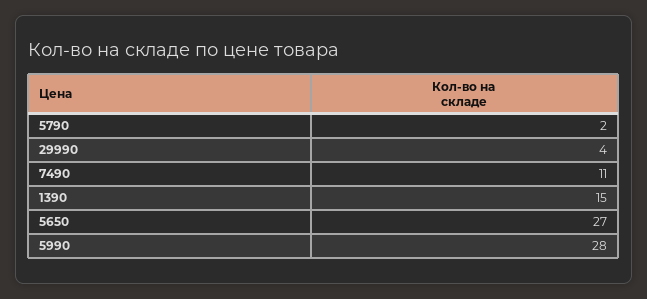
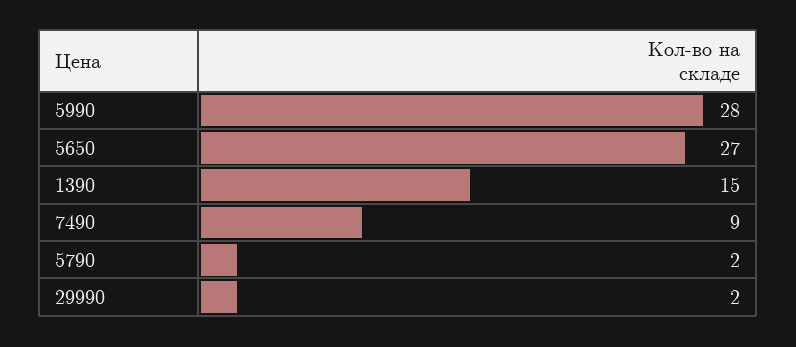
29990: 4 -> 2
7490: 11 -> 9

